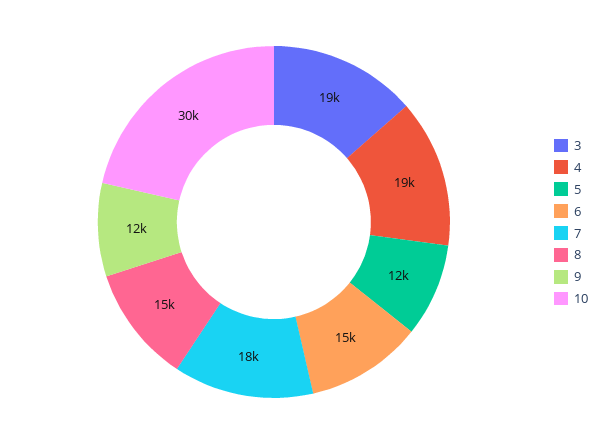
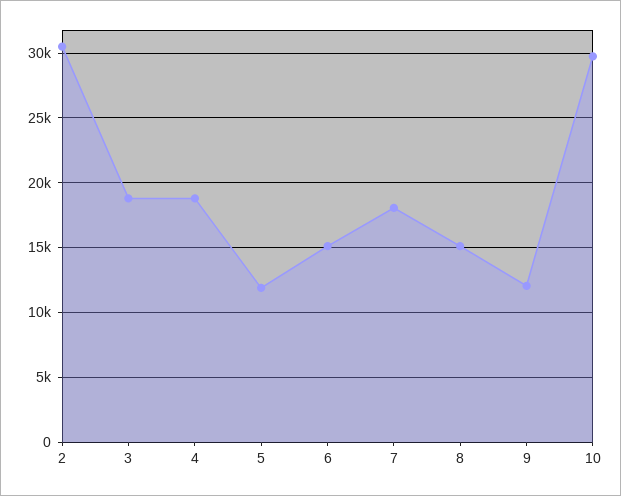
2: none -> 30500

